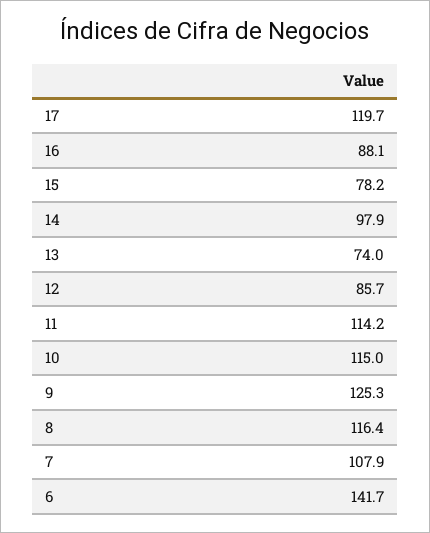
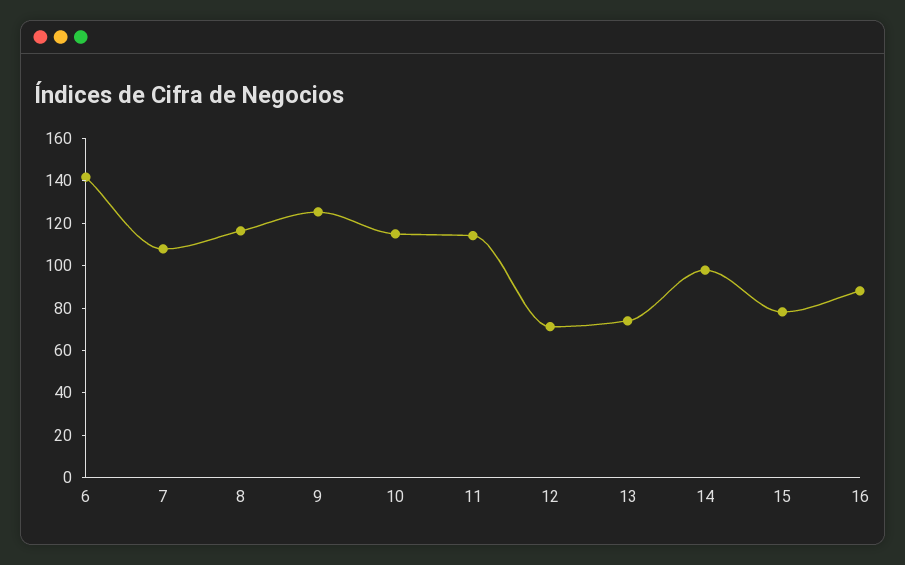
17: 119.7 -> none
12: 85.7 -> 70

